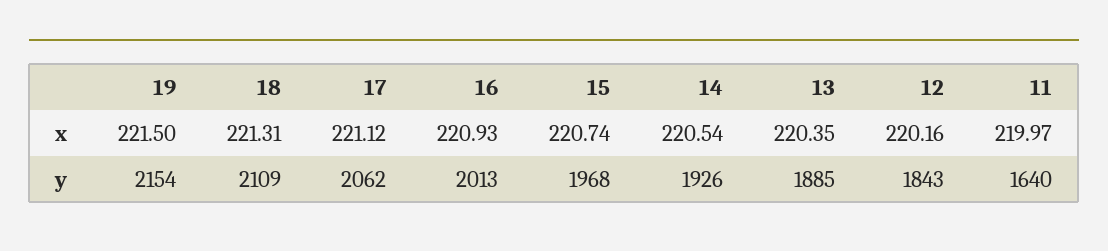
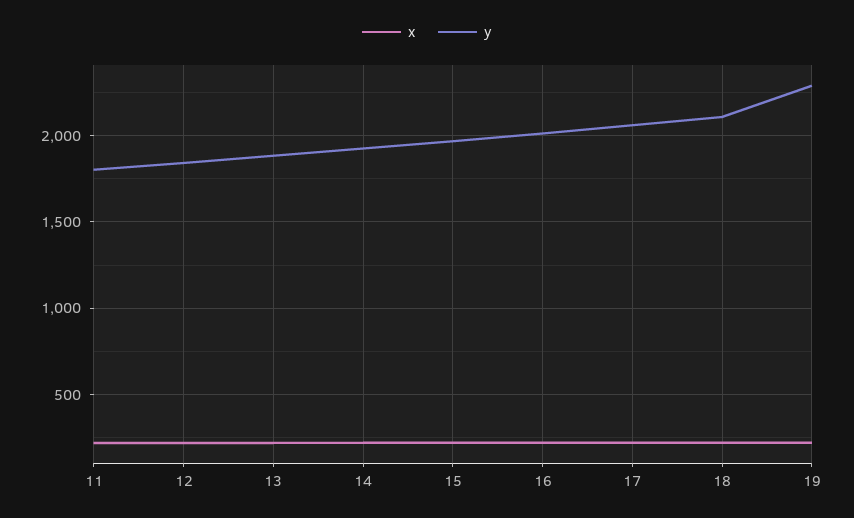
y, 19: 2154 -> 2300
y, 11: 1640 -> 1800

